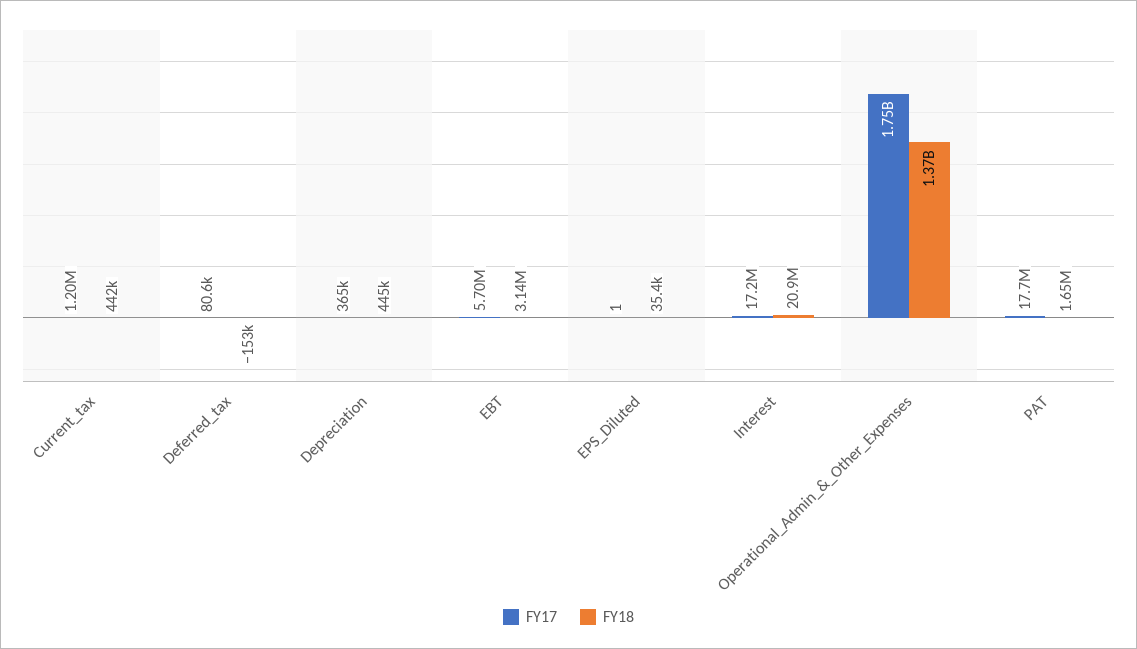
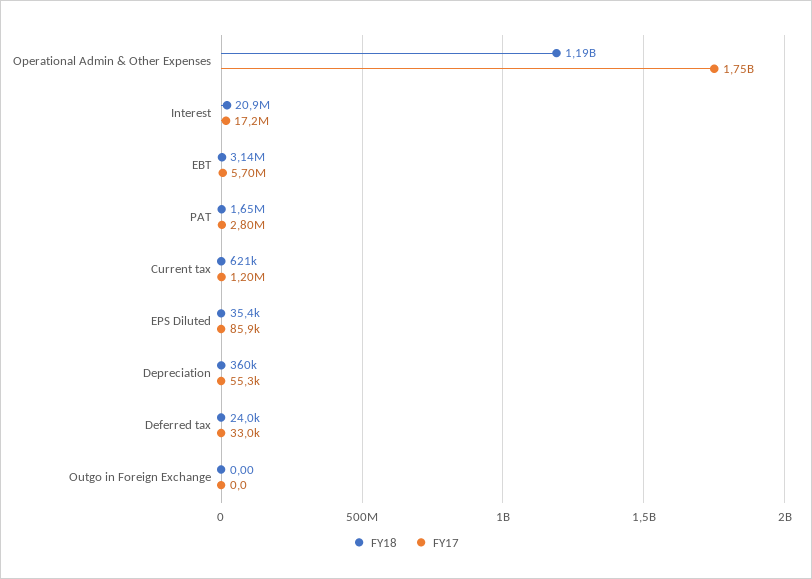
FY18, Current_tax: 442000 -> 621000
FY17, Deferred_tax: 80600 -> 33000
FY18, Deferred_tax: -153000 -> 24000
FY17, Depreciation: 365000 -> 55300
FY18, Depreciation: 445000 -> 360000
FY17, EPS_Diluted: 1 -> 85900
FY18, Operational_Admin_&_Other_Expenses: 1370000000 -> 1190000000
FY17, PAT: 17700000 -> 2800000
FY18, Outgo in Foreign Exchange: none -> 0
FY17, Outgo in Foreign Exchange: none -> 0

